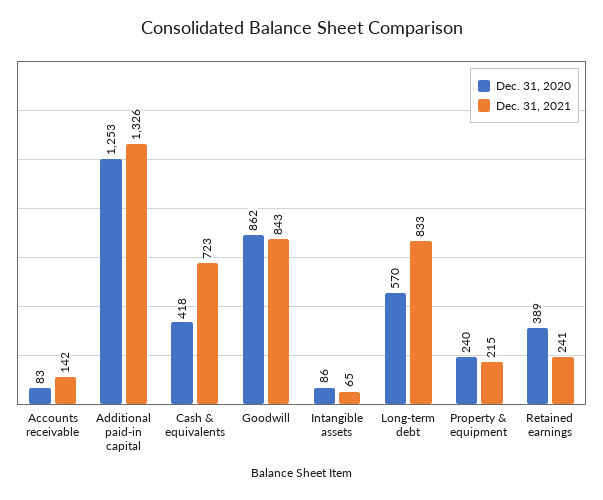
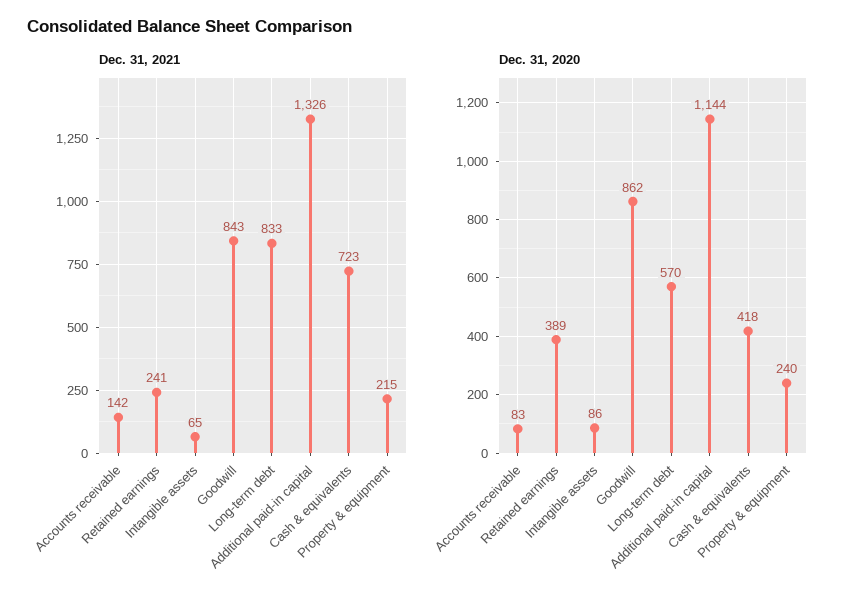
Dec. 31, 2020, Additional paid-in capital: 1253 -> 1144

